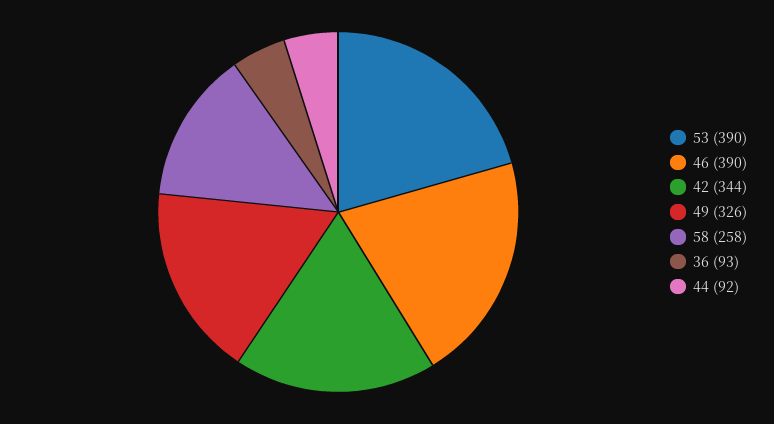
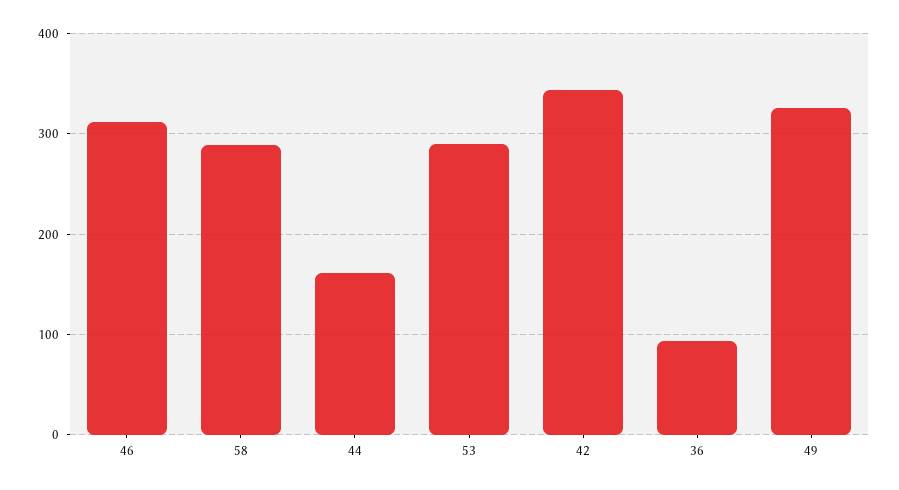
53: 390 -> 290
46: 390 -> 310
58: 258 -> 290
44: 92 -> 160

